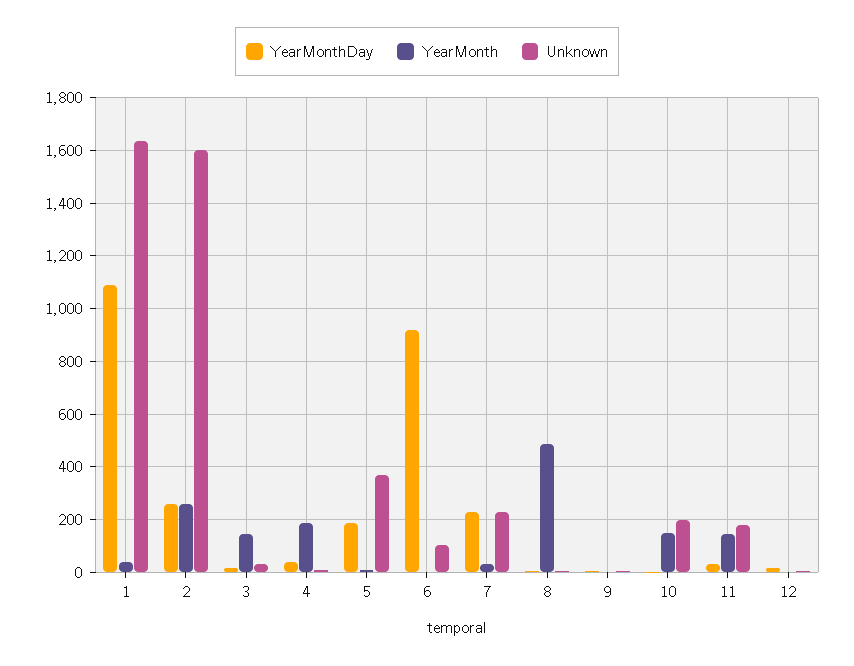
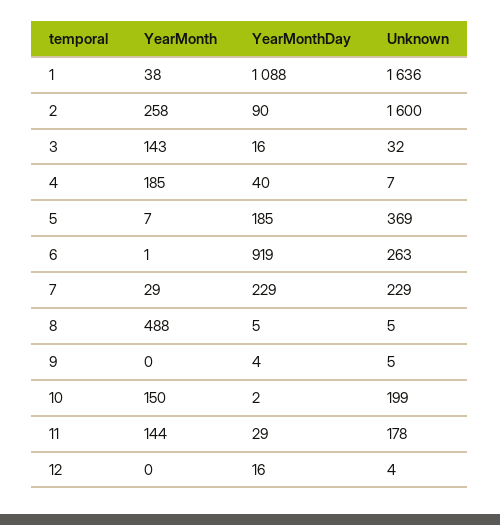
YearMonthDay, 2: 250 -> 90
Unknown, 6: 100 -> 263

